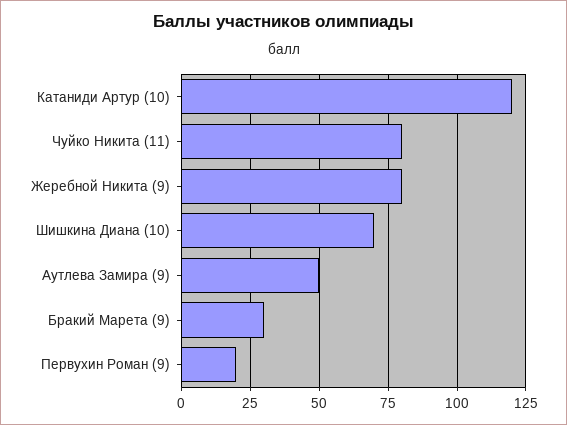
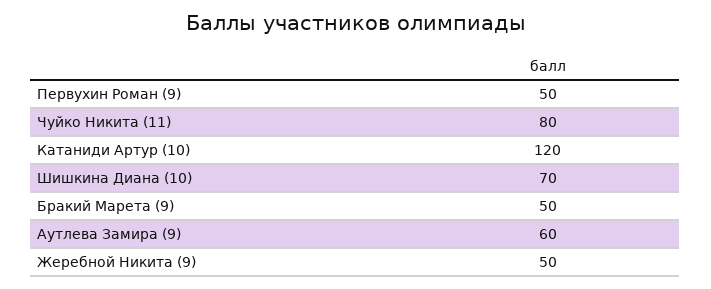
Жеребной Никита (9): 80 -> 50
Аутлева Замира (9): 50 -> 60
Бракий Марета (9): 30 -> 50
Первухин Роман (9): 20 -> 50

